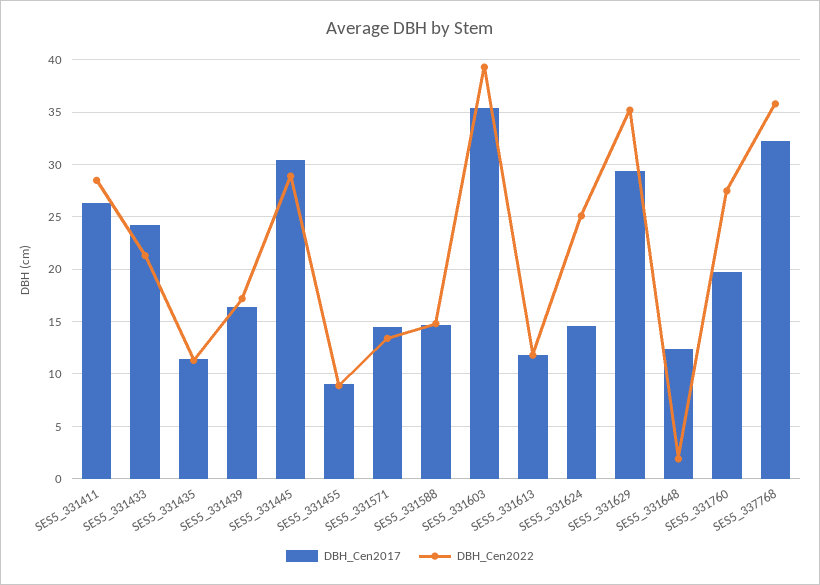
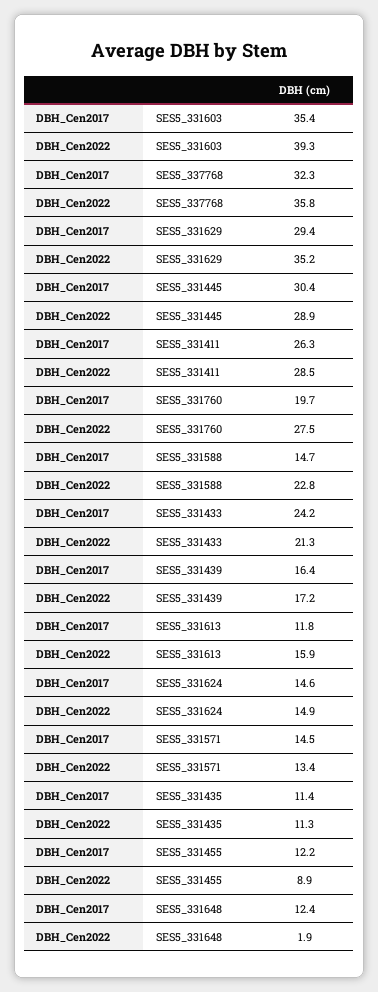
DBH_Cen2017, SES5_331455: 9 -> 12.2
DBH_Cen2022, SES5_331588: 15 -> 22.8
DBH_Cen2022, SES5_331613: 12 -> 15.9
DBH_Cen2022, SES5_331624: 25 -> 14.9

